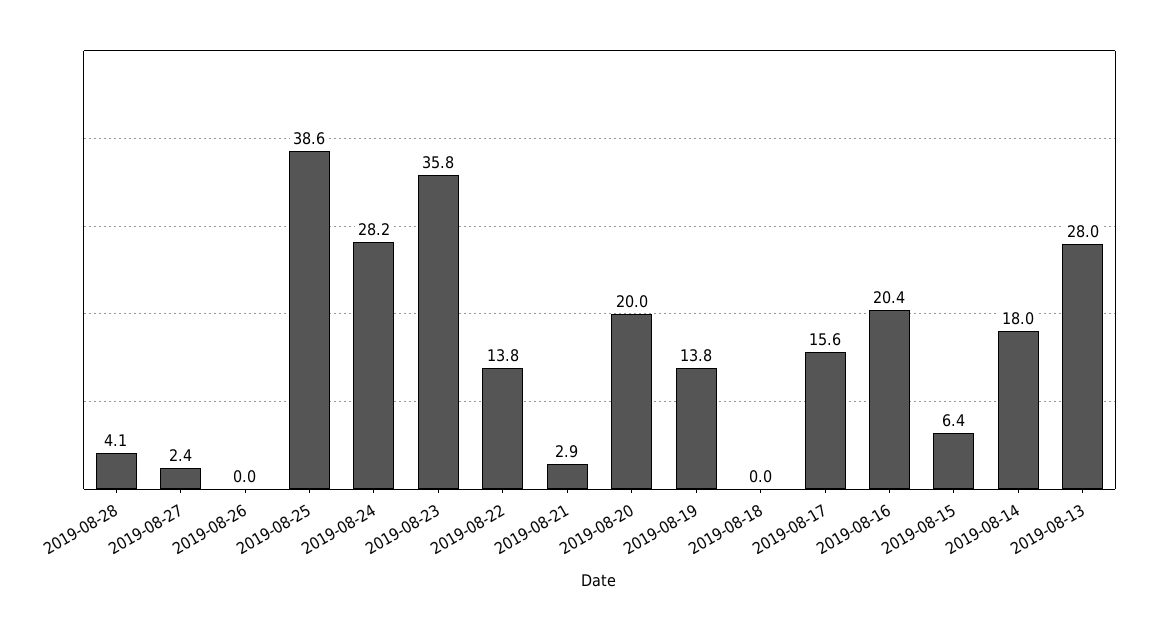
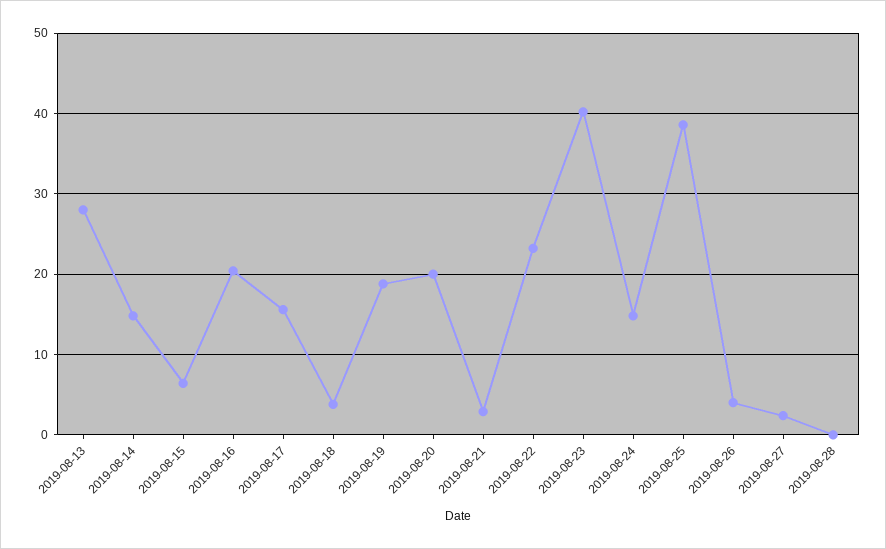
2019-08-28: 4.1 -> 0
2019-08-26: 0 -> 4
2019-08-24: 28.2 -> 15
2019-08-23: 35.8 -> 40
2019-08-22: 13.8 -> 23
2019-08-19: 13.8 -> 19
2019-08-18: 0 -> 4
2019-08-14: 18 -> 15

